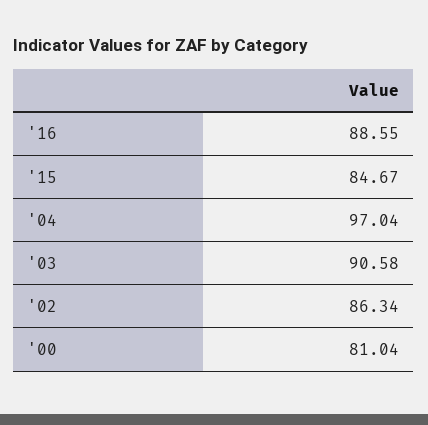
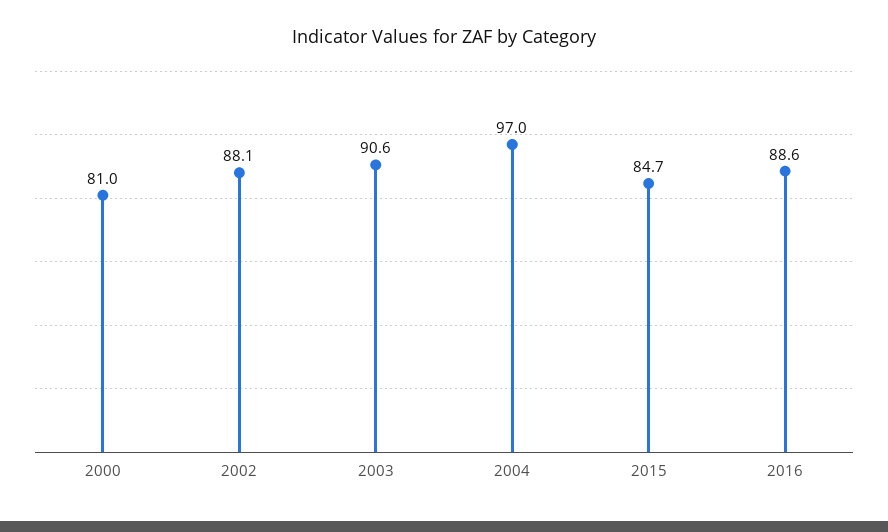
'02: 86.34 -> 88.1

